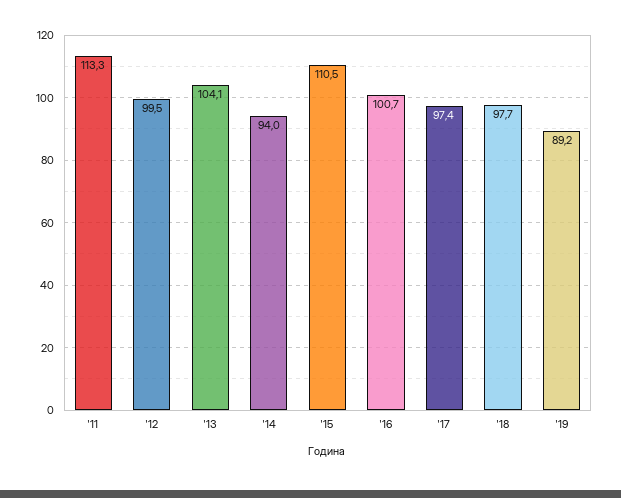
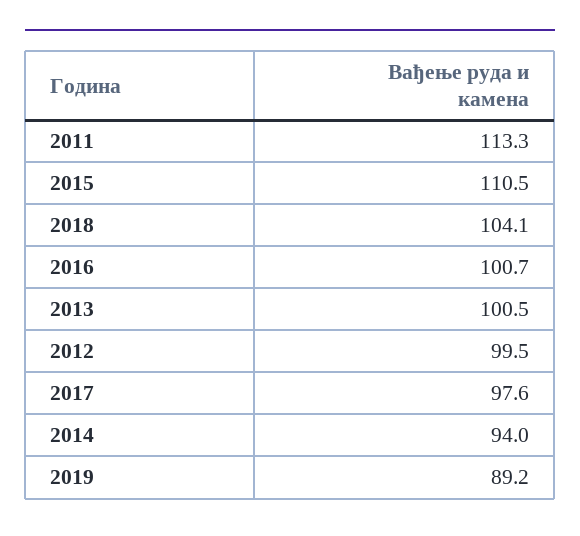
'13: 104.1 -> 100.5
'17: 97.4 -> 97.6
'18: 97.7 -> 104.1

